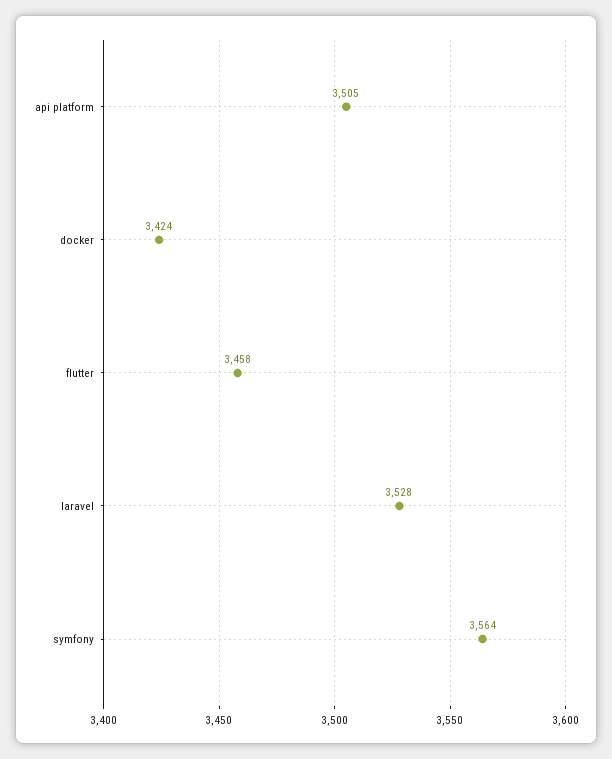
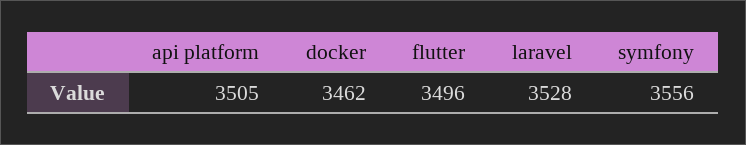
docker: 3424 -> 3462
flutter: 3458 -> 3496
symfony: 3564 -> 3556

